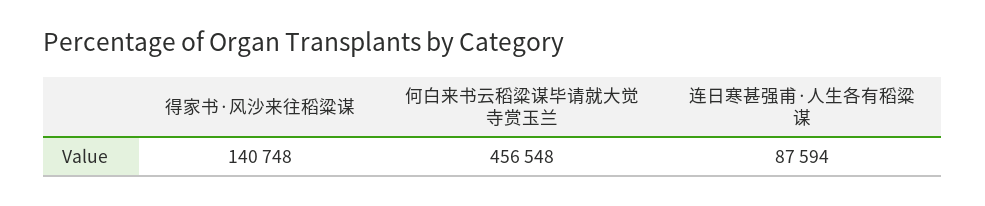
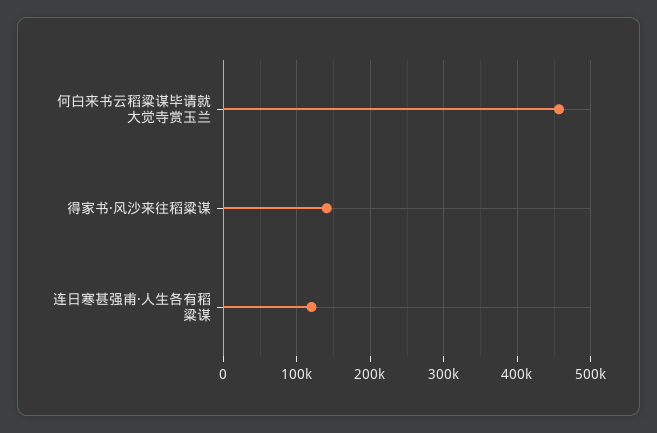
连日寒甚强甫·人生各有稻粱谋: 87594 -> 120000

